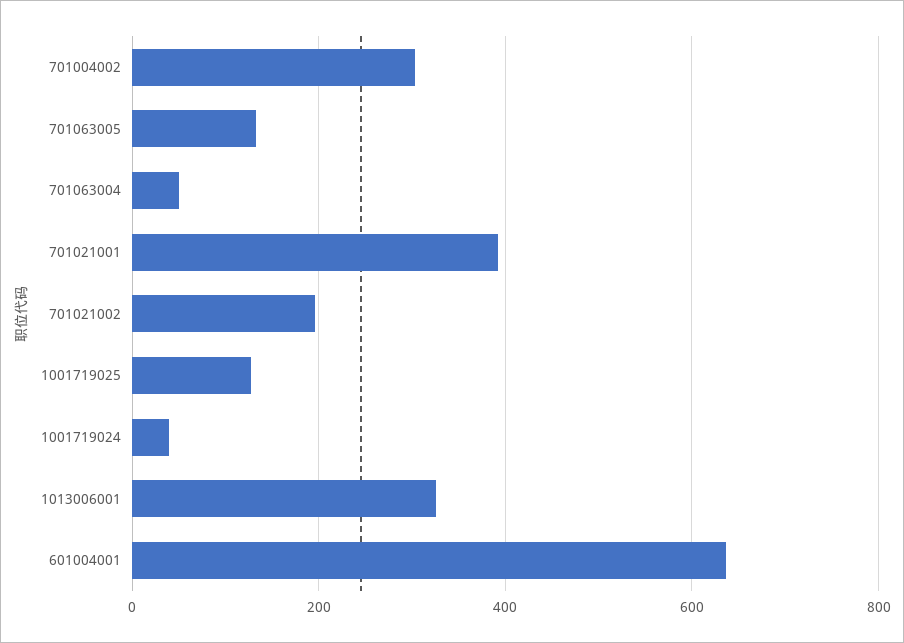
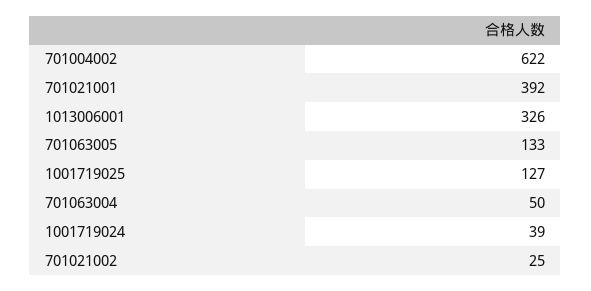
701004002: 300 -> 622
701021002: 200 -> 25
601004001: 640 -> none

